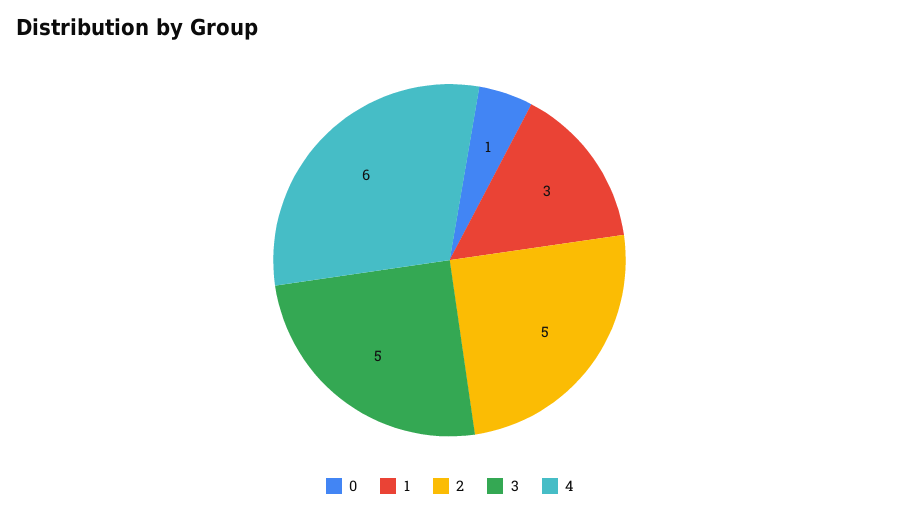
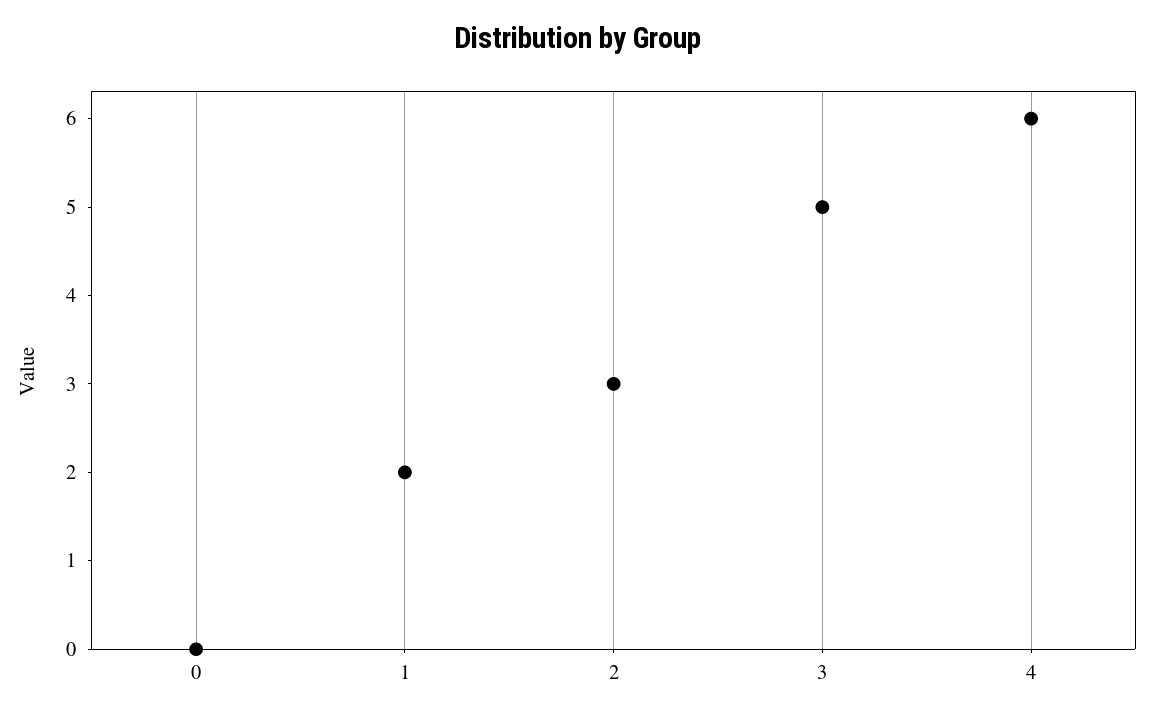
0: 1 -> 0
1: 3 -> 2
2: 5 -> 3

